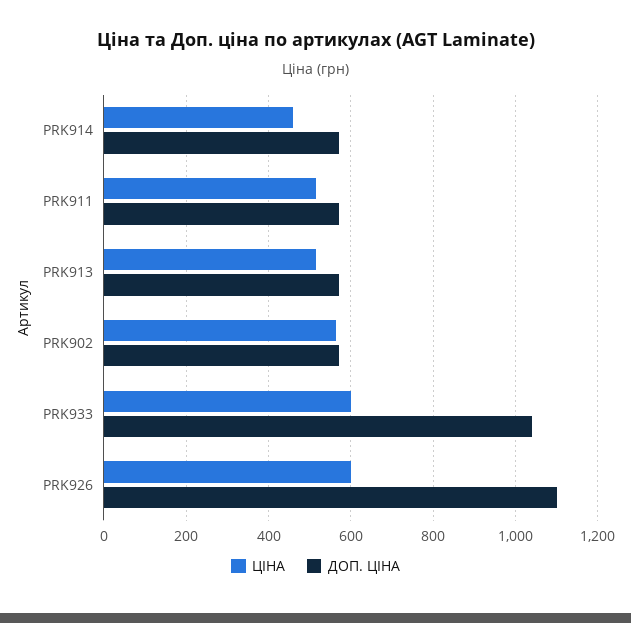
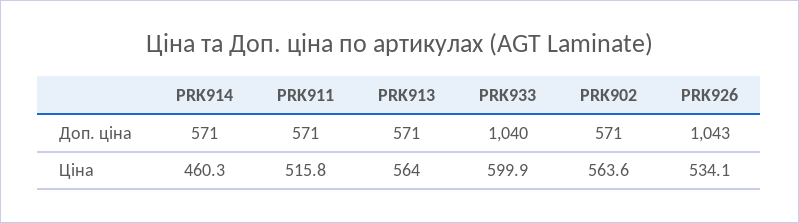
ЦІНА, PRK913: 520 -> 564
ЦІНА, PRK926: 600 -> 534.1
ДОП. ЦІНА, PRK926: 1100 -> 1043

